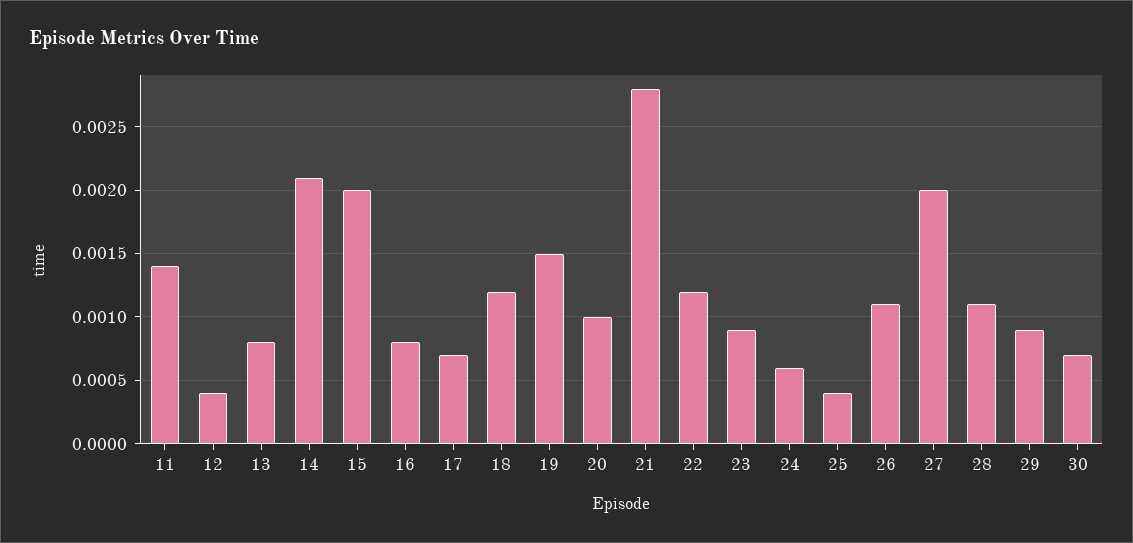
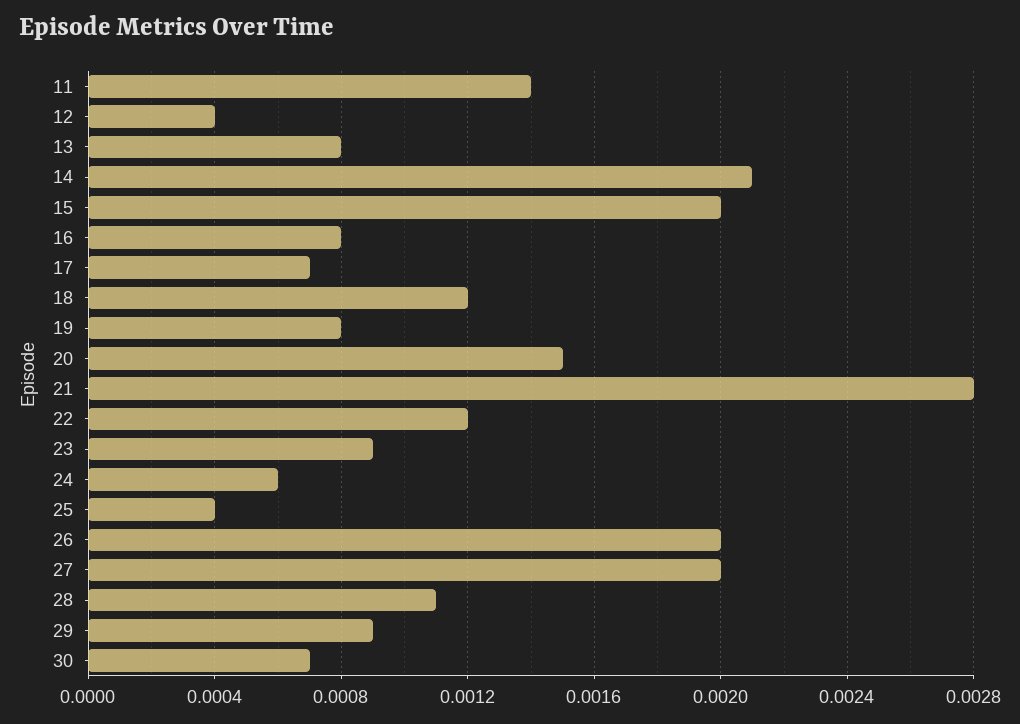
19: 0.0015 -> 0.0008
20: 0.001 -> 0.0015
26: 0.0011 -> 0.002

